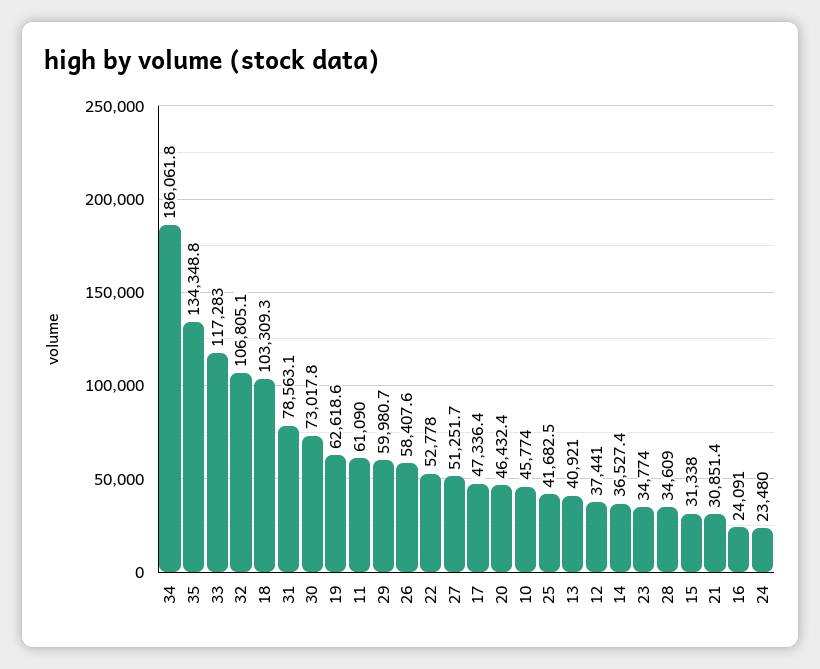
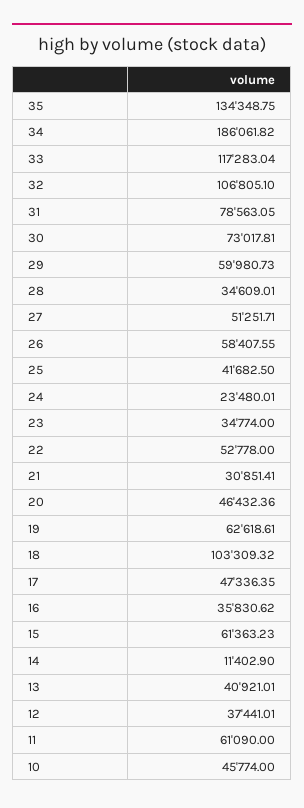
14: 36527.4 -> 11402.9
15: 31338 -> 61363.23
16: 24091 -> 35830.62

